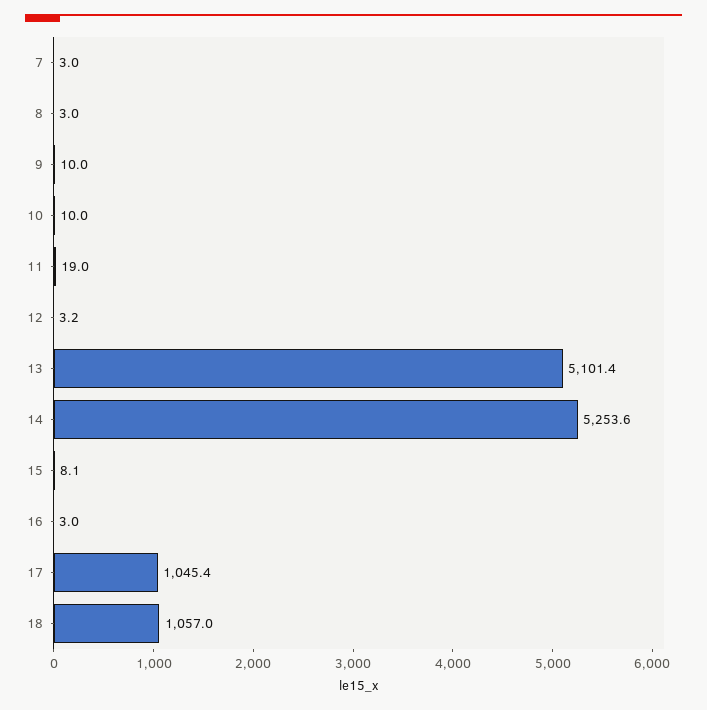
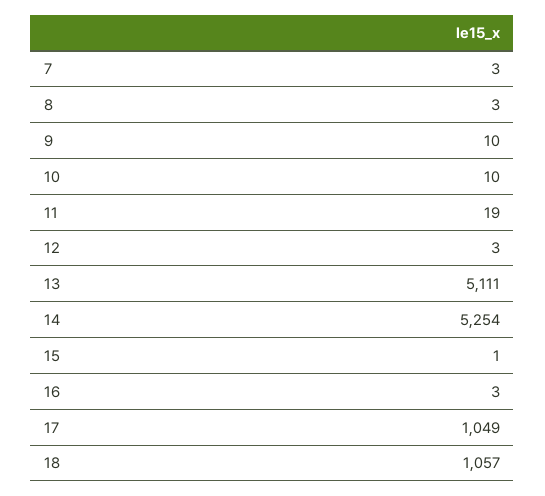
13: 5101.4 -> 5111
15: 8.1 -> 1
17: 1045.4 -> 1049

